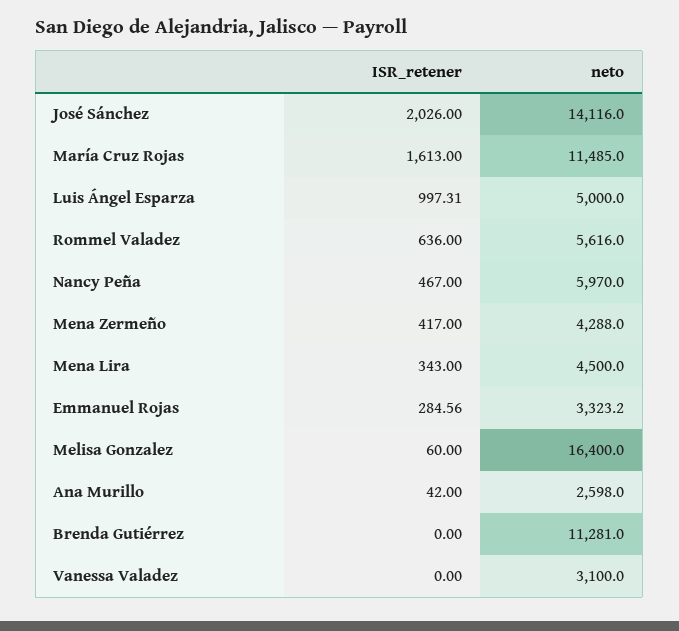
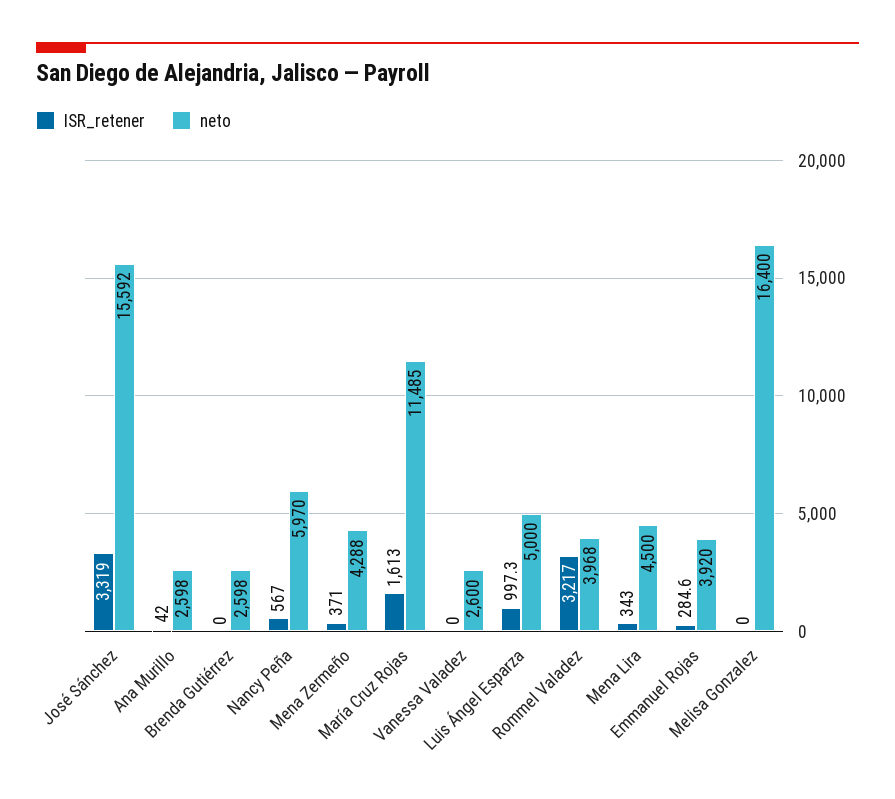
ISR_retener, José Sánchez: 2026 -> 3319
neto, José Sánchez: 14116 -> 15592
ISR_retener, Rommel Valadez: 636 -> 3217
neto, Rommel Valadez: 5616 -> 3968
ISR_retener, Nancy Peña: 467 -> 567
ISR_retener, Mena Zermeño: 417 -> 371
neto, Emmanuel Rojas: 3323.2 -> 3920
ISR_retener, Melisa Gonzalez: 60 -> 0
neto, Brenda Gutiérrez: 11281 -> 2598
neto, Vanessa Valadez: 3100 -> 2600

